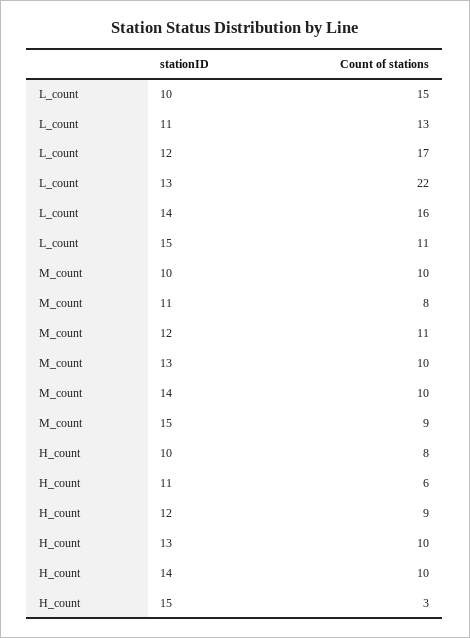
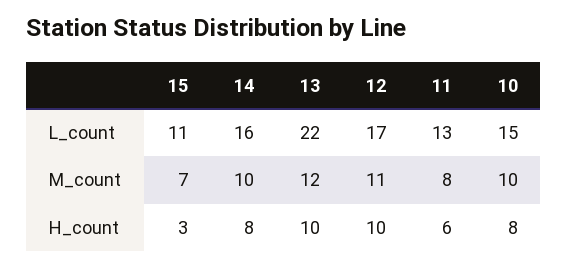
M_count, 13: 10 -> 12
M_count, 15: 9 -> 7
H_count, 12: 9 -> 10
H_count, 14: 10 -> 8

